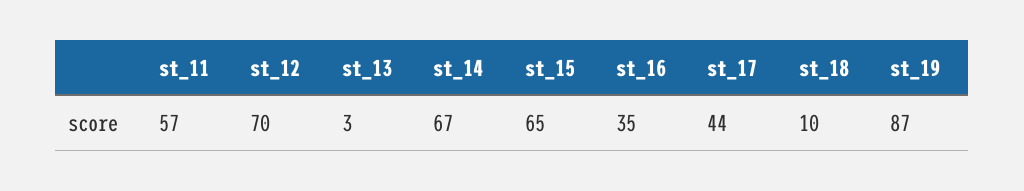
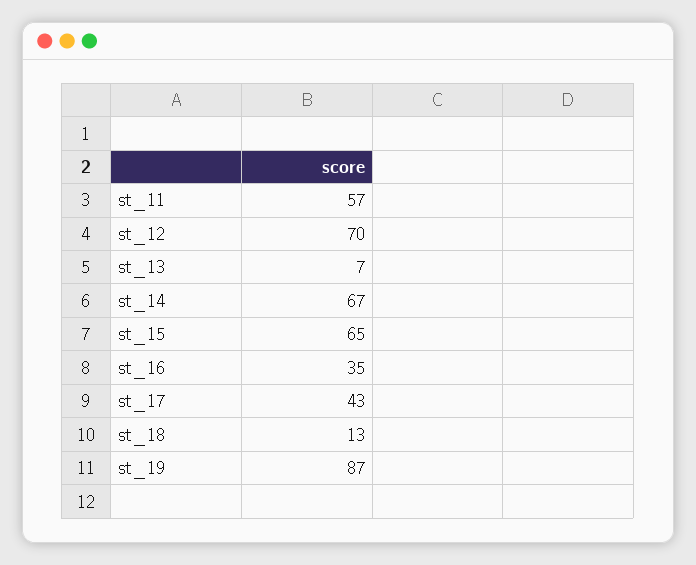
st_13: 3 -> 7
st_17: 44 -> 43
st_18: 10 -> 13

